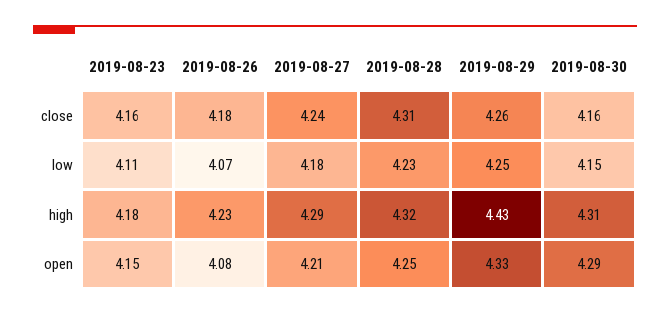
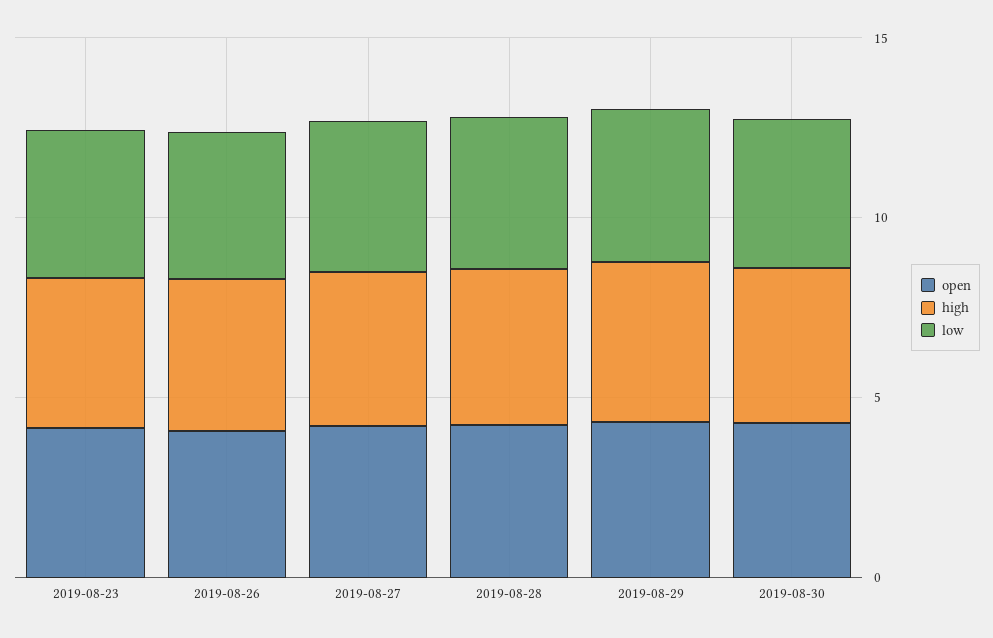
close, 2019-08-23: 4.16 -> none
close, 2019-08-26: 4.18 -> none
close, 2019-08-27: 4.24 -> none
close, 2019-08-28: 4.31 -> none
close, 2019-08-29: 4.26 -> none
close, 2019-08-30: 4.16 -> none

